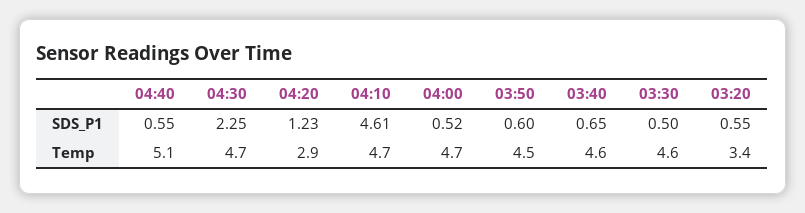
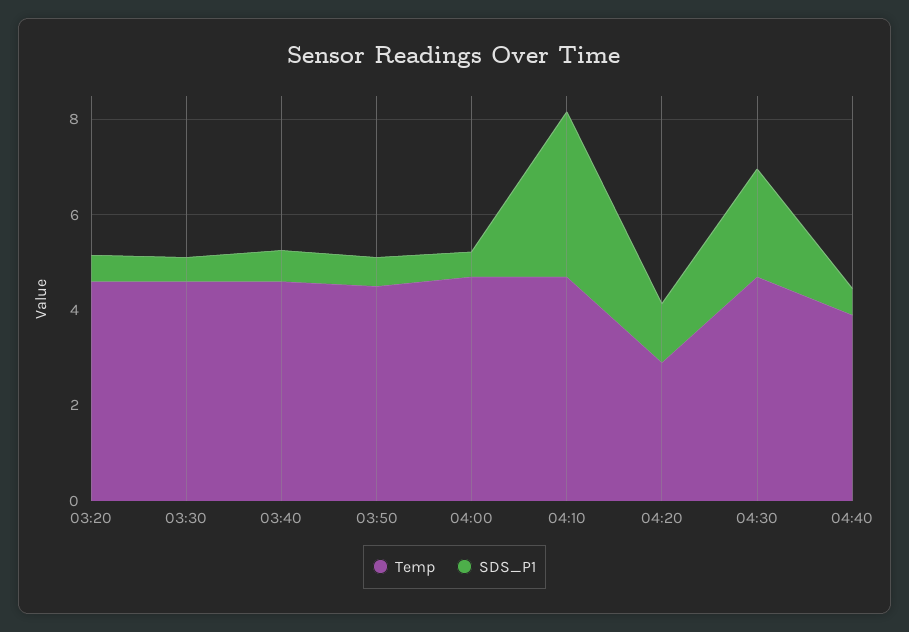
SDS_P1, 04:10: 4.61 -> 3.5
Temp, 04:40: 5.1 -> 4
Temp, 03:20: 3.4 -> 4.5

